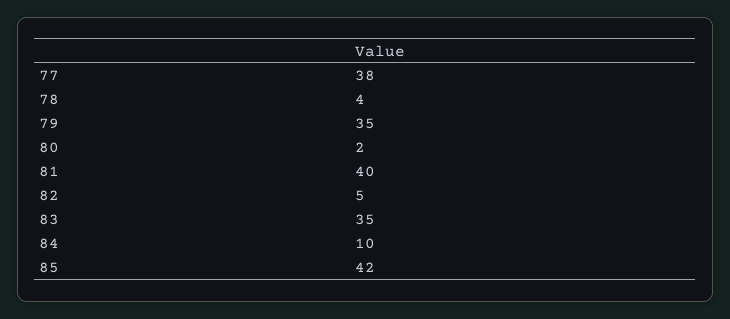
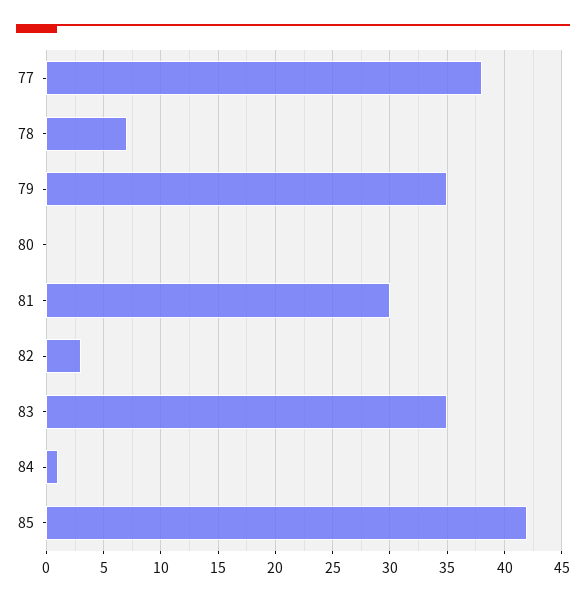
78: 4 -> 7
80: 2 -> 0
81: 40 -> 30
82: 5 -> 3
84: 10 -> 1

